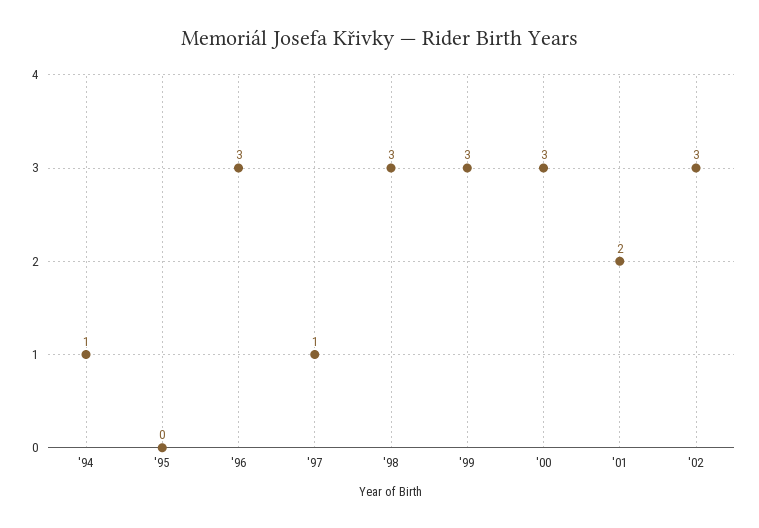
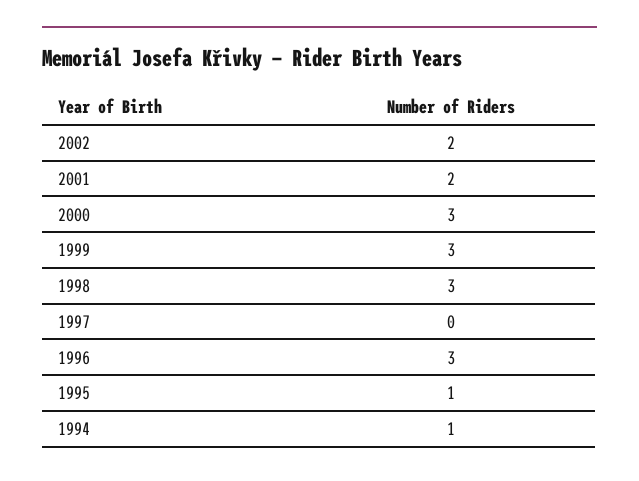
'95: 0 -> 1
'97: 1 -> 0
'02: 3 -> 2

